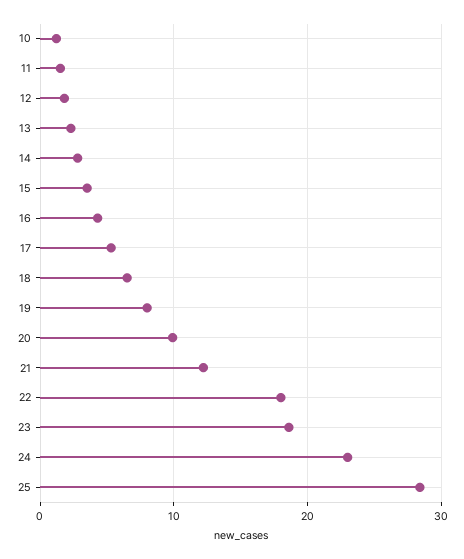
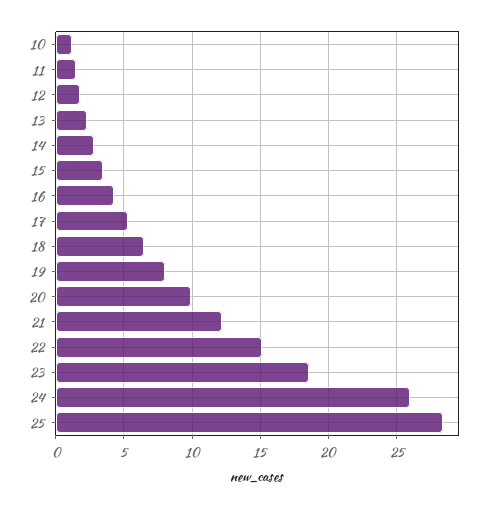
22: 18 -> 15
24: 23 -> 26

